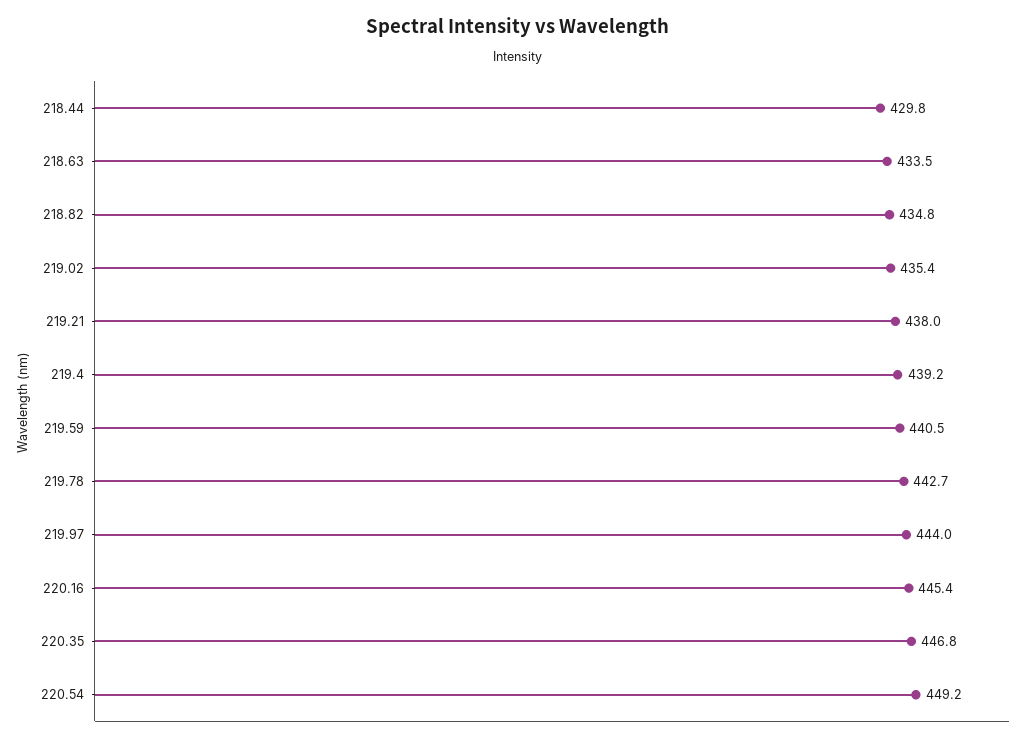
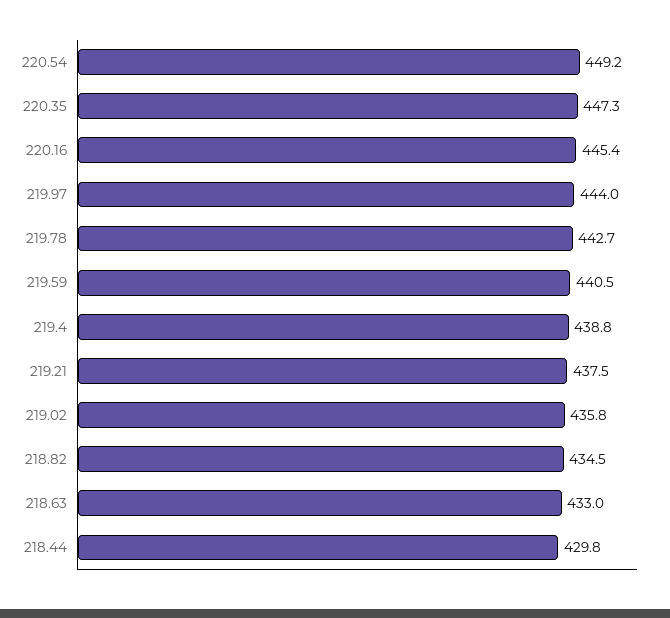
218.63: 433.5 -> 433
218.82: 434.8 -> 434.5
219.02: 435.4 -> 435.8
219.21: 438 -> 437.5
219.4: 439.2 -> 438.8
220.35: 446.8 -> 447.3

